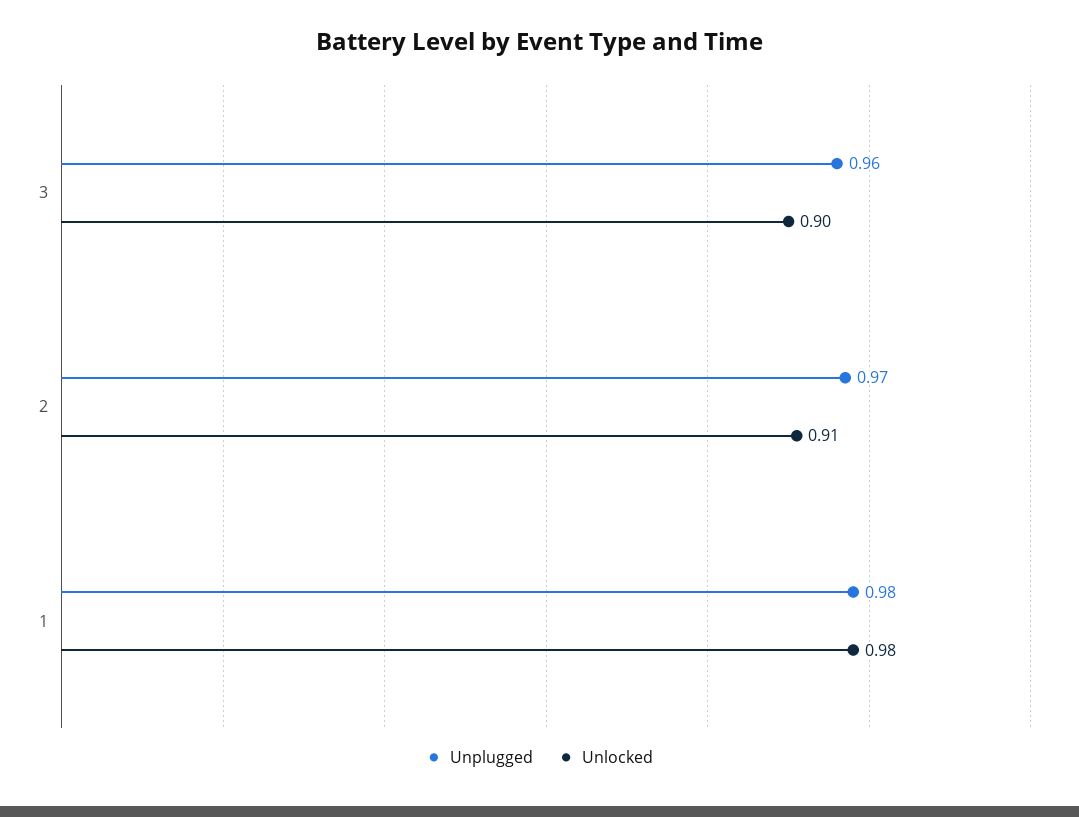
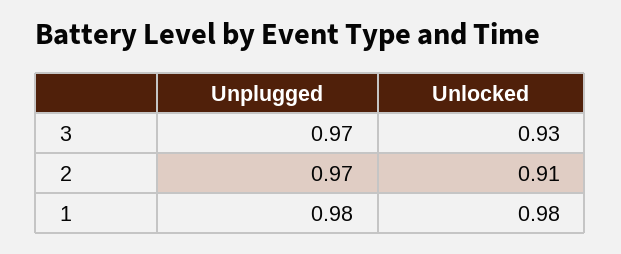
Unplugged, 3: 0.96 -> 0.97
Unlocked, 3: 0.9 -> 0.93

